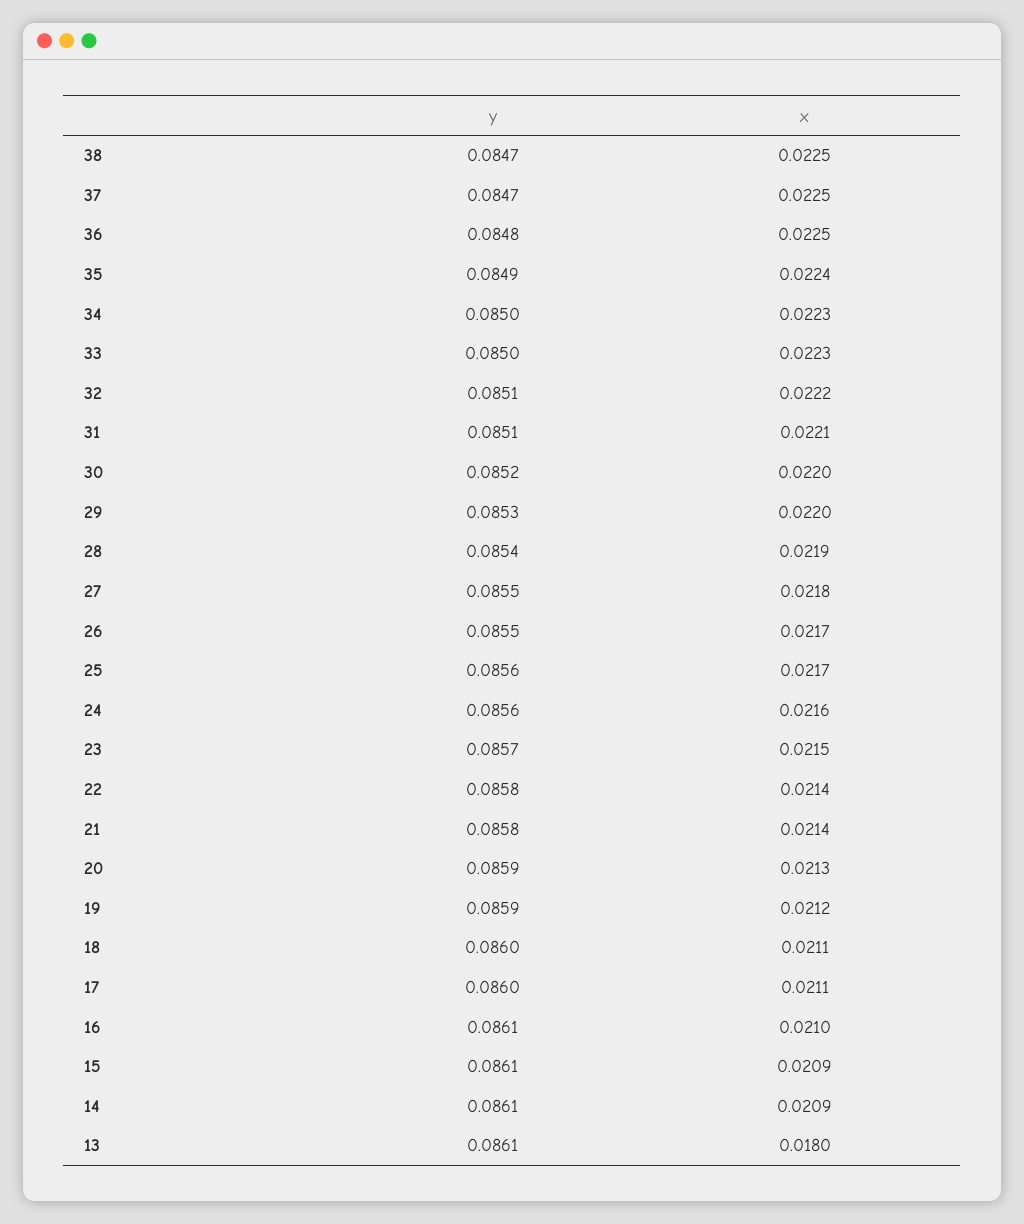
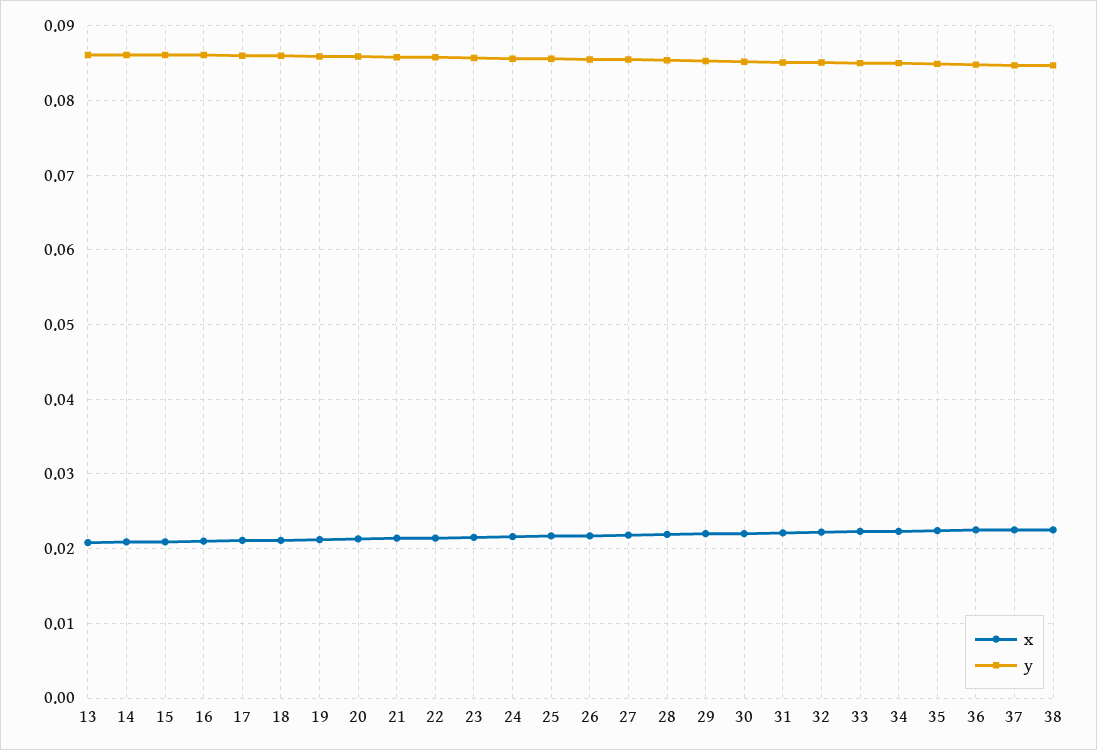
x, 13: 0.018 -> 0.021

